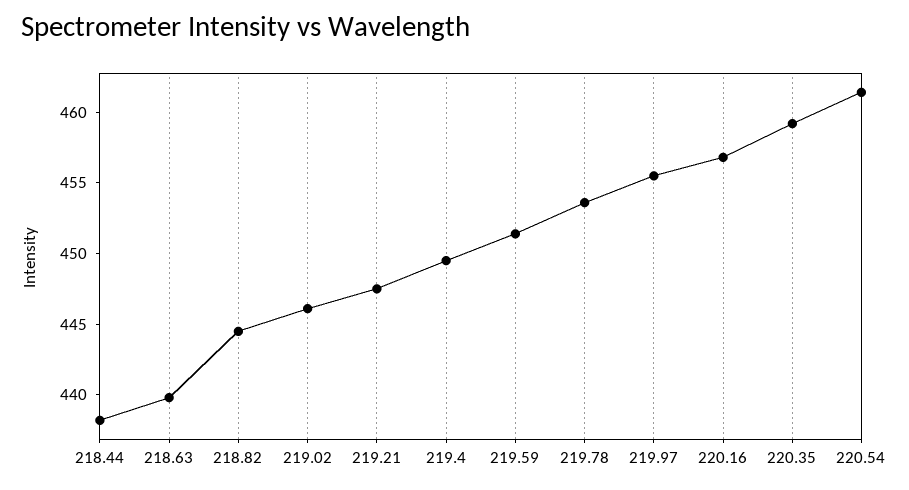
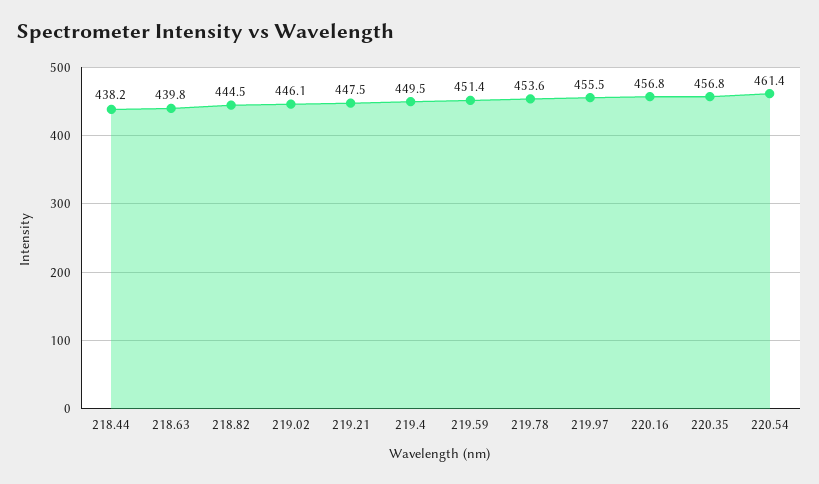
220.35: 459 -> 456.8

